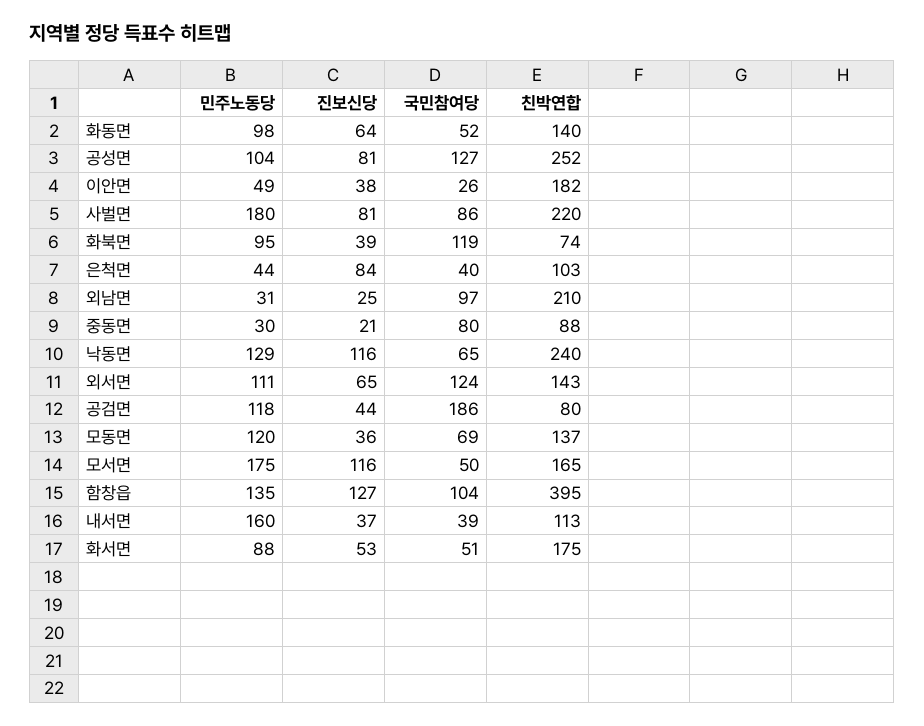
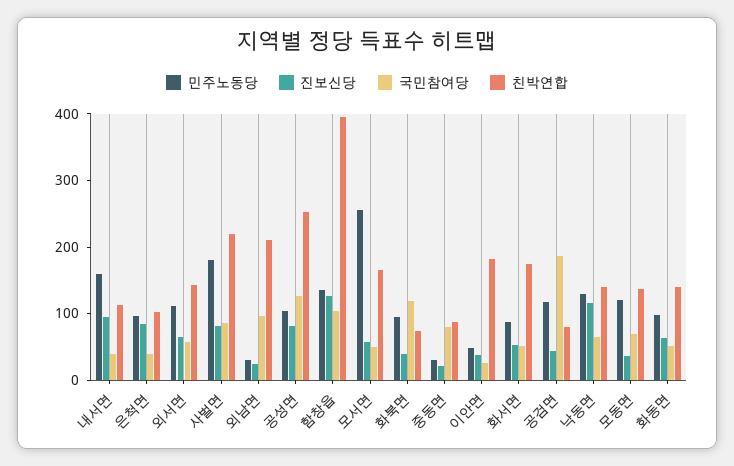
민주노동당, 은척면: 44 -> 100
친박연합, 낙동면: 240 -> 140
국민참여당, 외서면: 124 -> 60
민주노동당, 모서면: 175 -> 260
진보신당, 모서면: 116 -> 60
진보신당, 내서면: 37 -> 100

